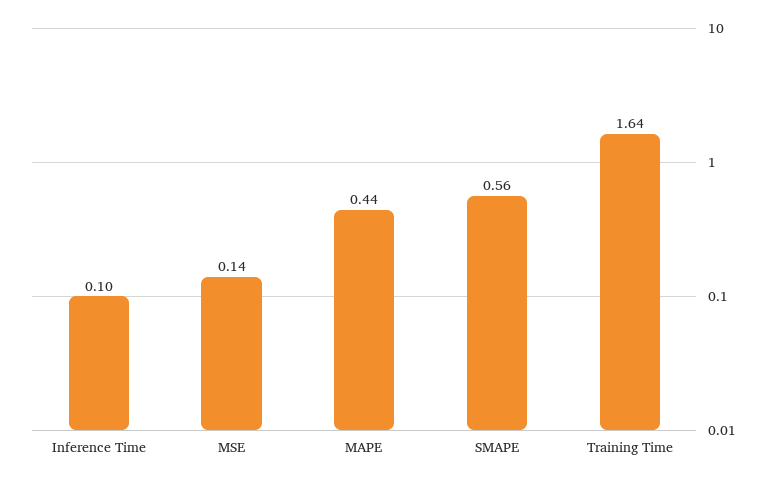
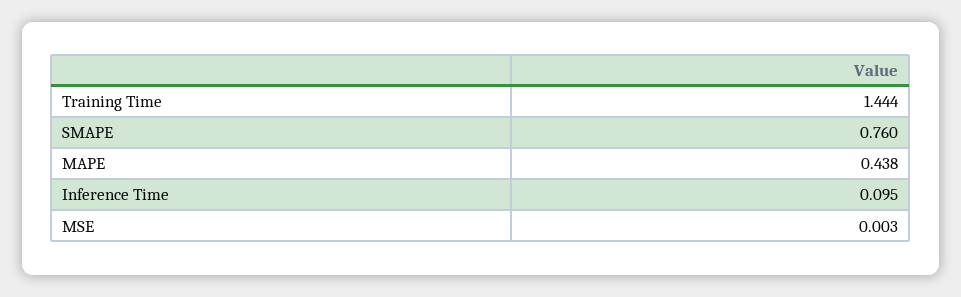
MSE: 0.14 -> 0.003
SMAPE: 0.56 -> 0.76
Training Time: 1.64 -> 1.444

